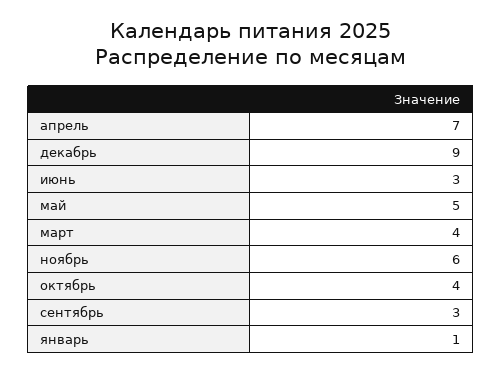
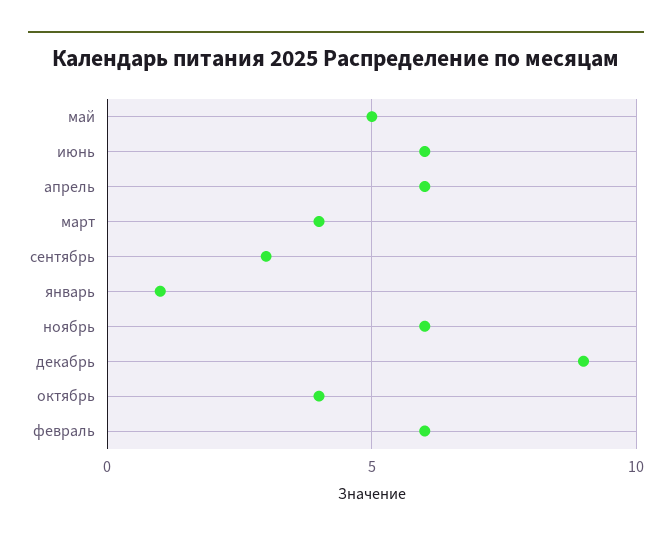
апрель: 7 -> 6
июнь: 3 -> 6
февраль: none -> 6

